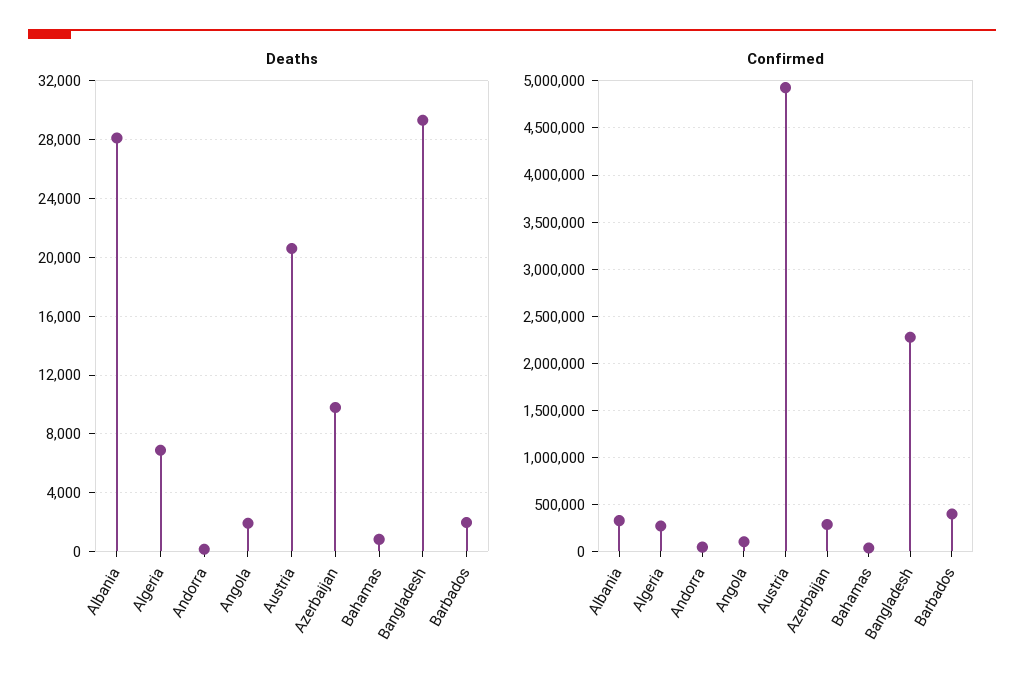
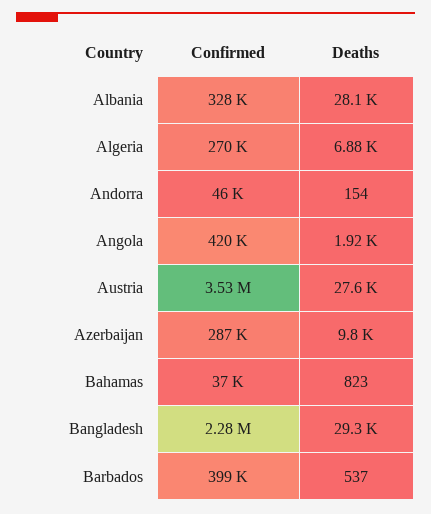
Deaths, Austria: 20500 -> 27600
Deaths, Barbados: 2000 -> 537
Confirmed, Angola: 100000 -> 420000
Confirmed, Austria: 4900000 -> 3530000

